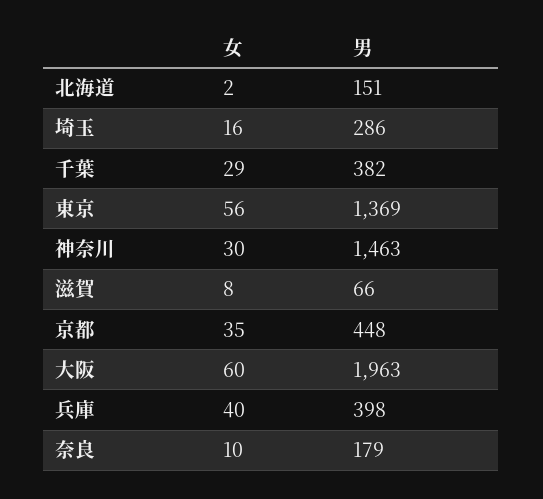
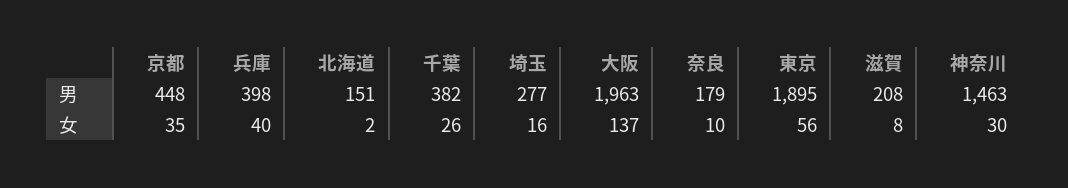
男, 埼玉: 286 -> 277
女, 千葉: 29 -> 26
男, 東京: 1369 -> 1895
男, 滋賀: 66 -> 208
女, 大阪: 60 -> 137

